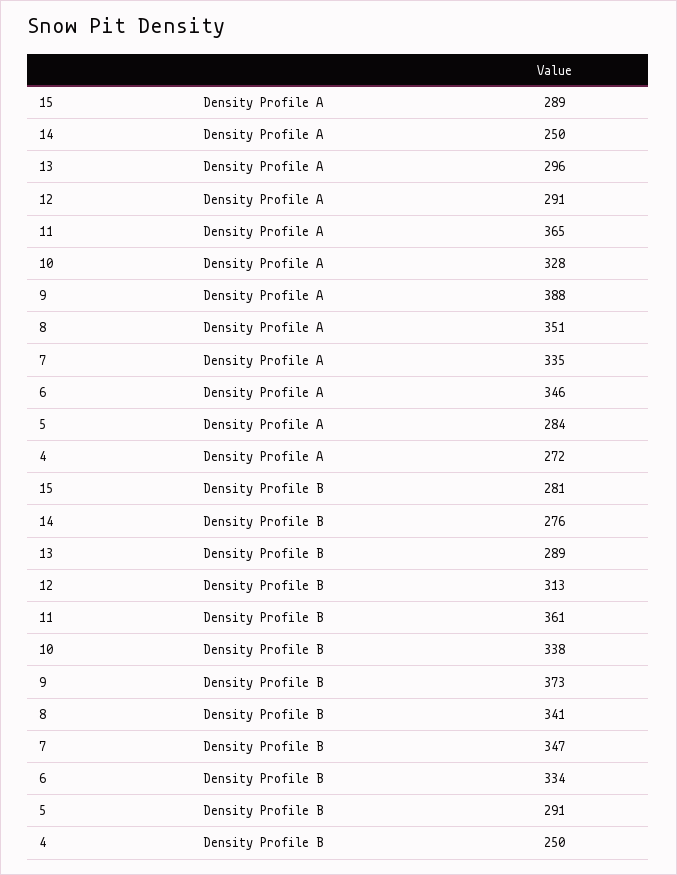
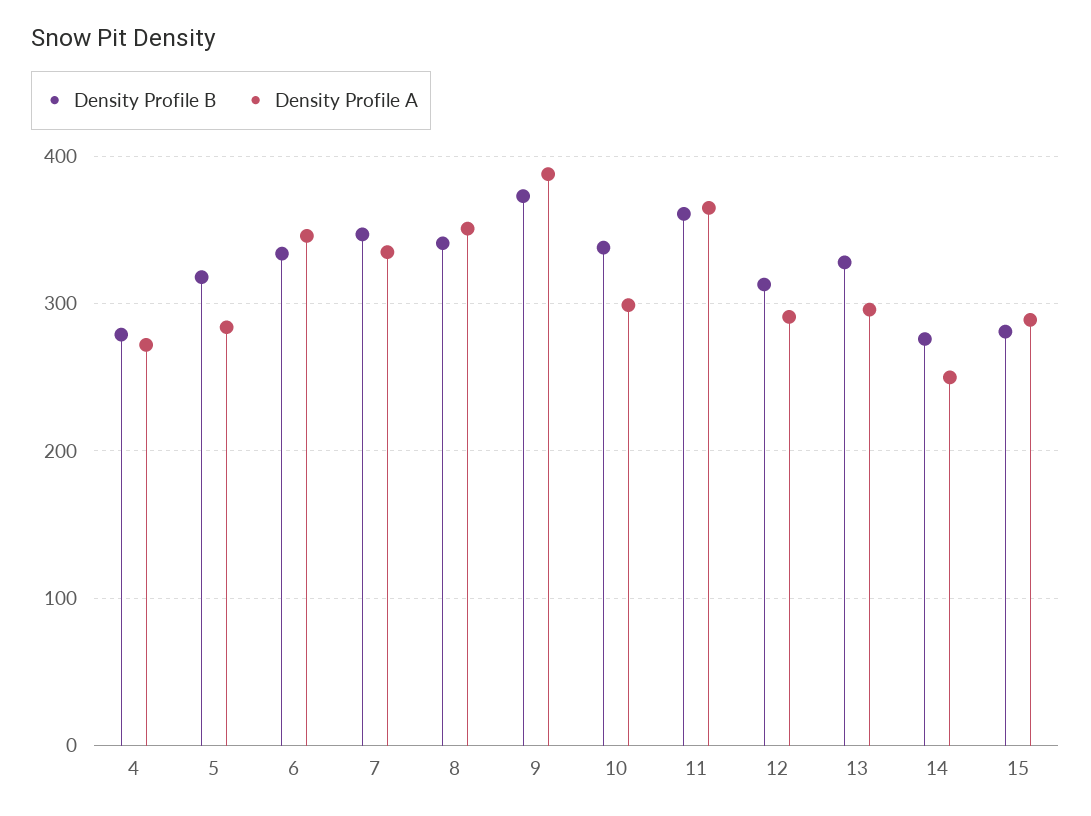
Density Profile A, 10: 328 -> 300
Density Profile B, 13: 289 -> 330
Density Profile B, 5: 291 -> 320
Density Profile B, 4: 250 -> 280

